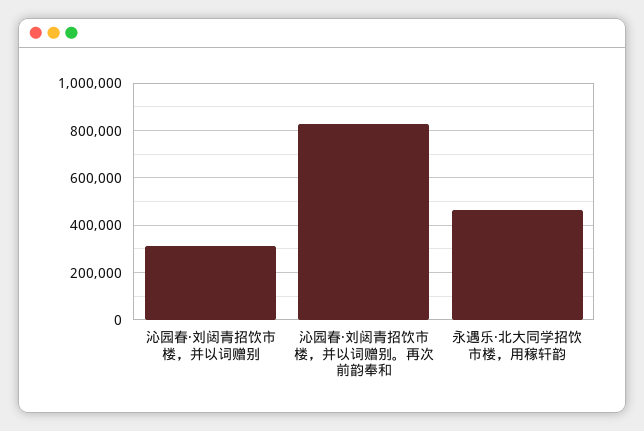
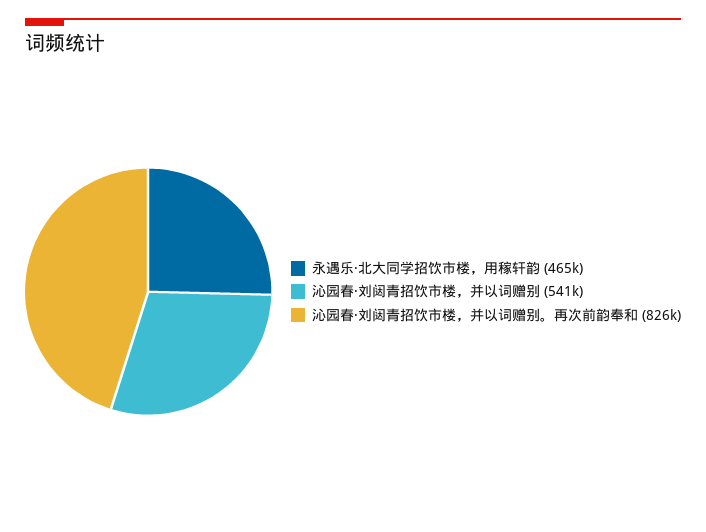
沁园春·刘闼青招饮市楼，并以词赠别: 300000 -> 541000

